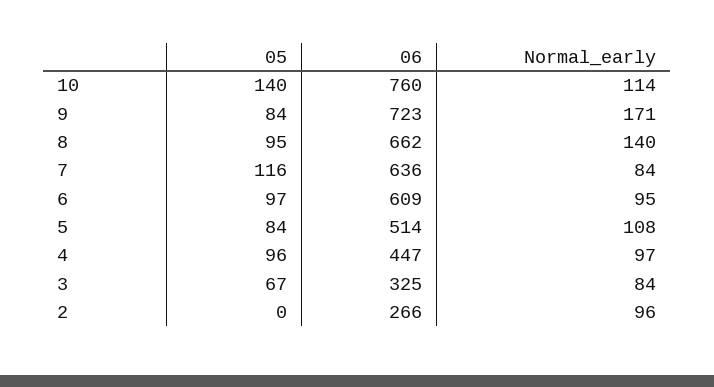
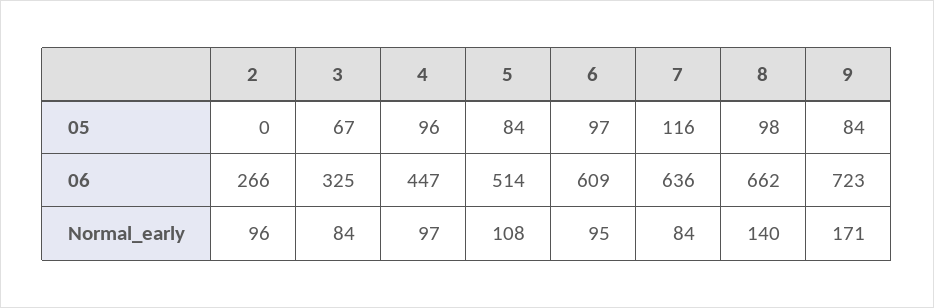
05, 10: 140 -> none
06, 10: 760 -> none
Normal_early, 10: 114 -> none
05, 8: 95 -> 98

